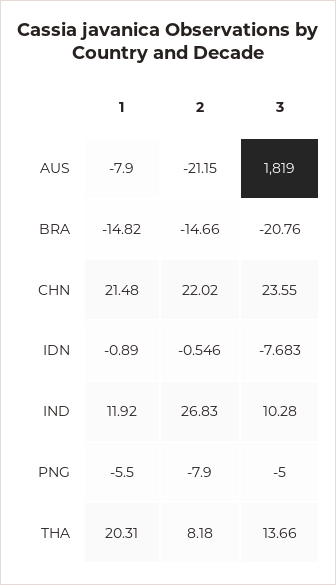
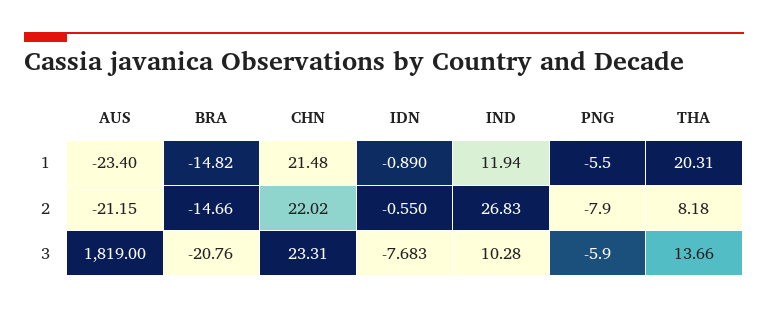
1, AUS: -7.9 -> -23.4
3, CHN: 23.55 -> 23.31
2, IDN: -0.546 -> -0.55
1, IND: 11.92 -> 11.94
3, PNG: -5 -> -5.9

